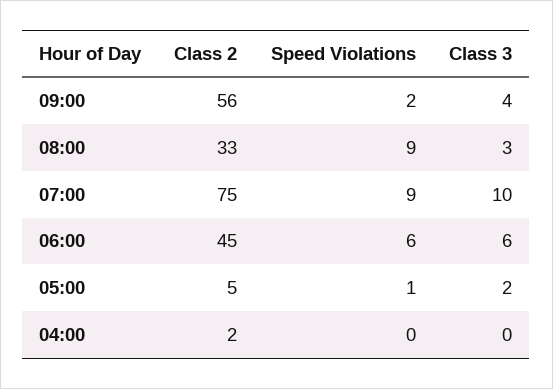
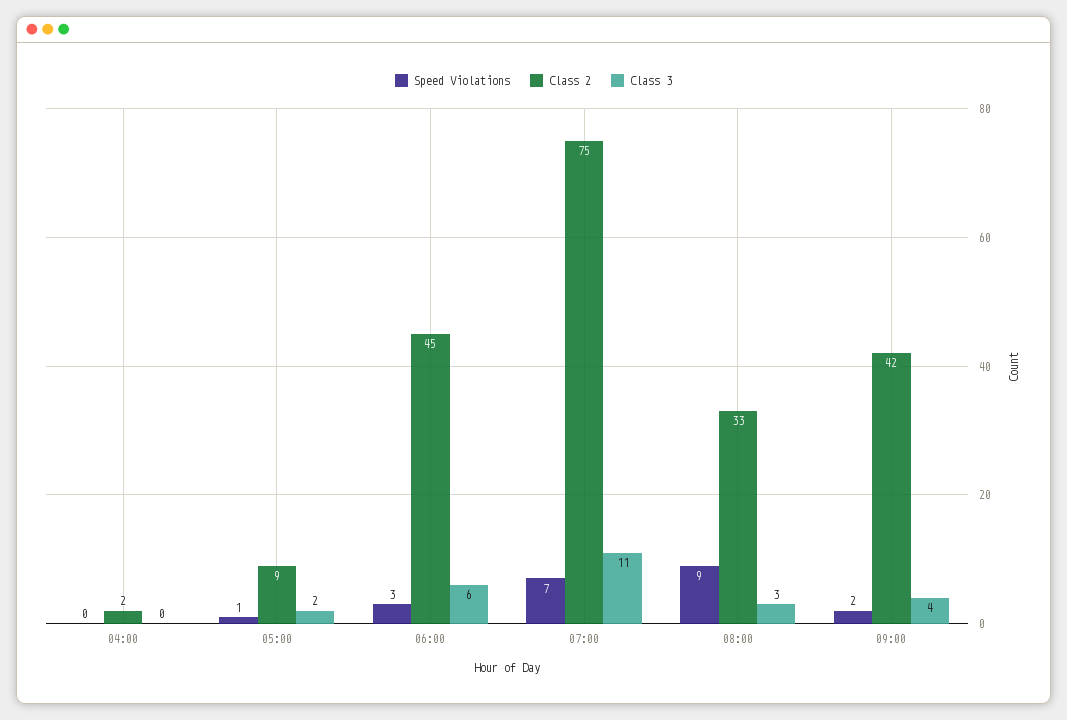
Class 2, 09:00: 56 -> 42
Speed Violations, 07:00: 9 -> 7
Class 3, 07:00: 10 -> 11
Speed Violations, 06:00: 6 -> 3
Class 2, 05:00: 5 -> 9

